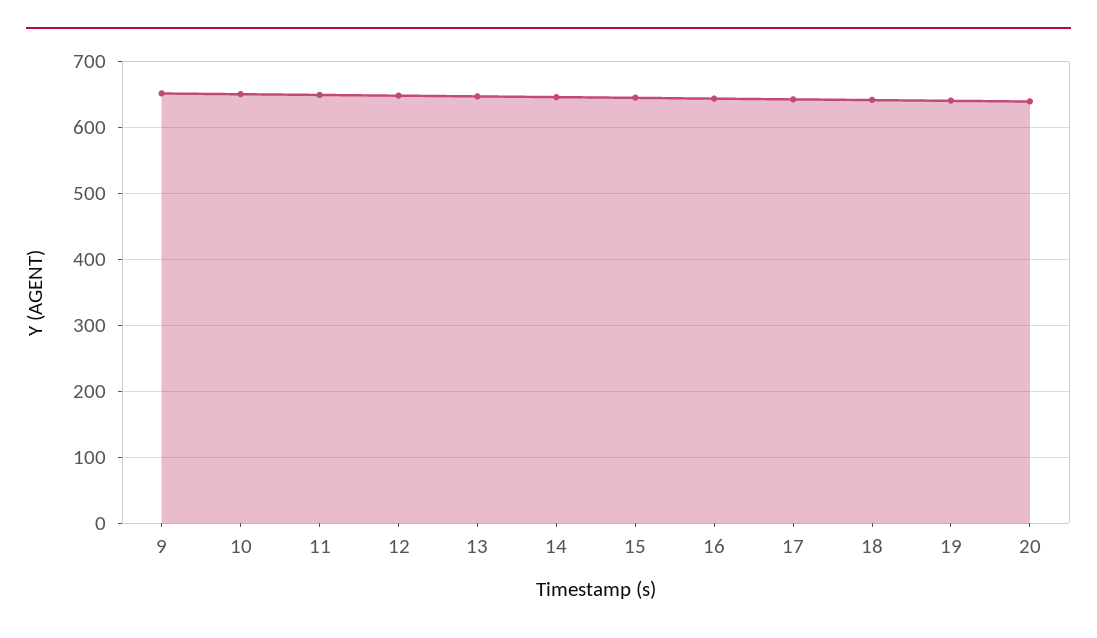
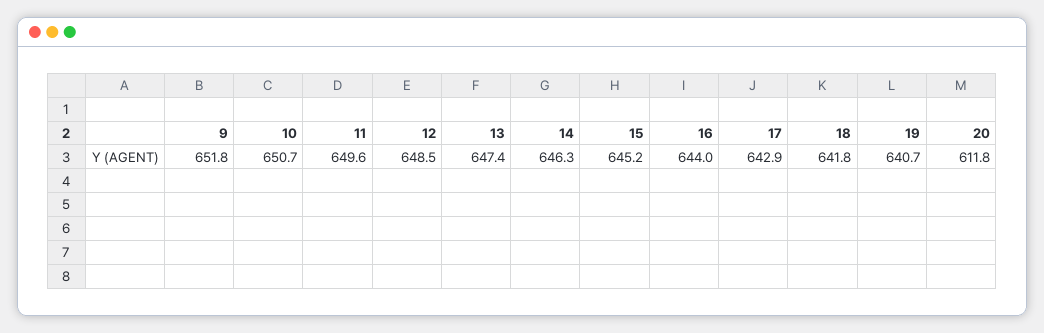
20: 640 -> 611.8

